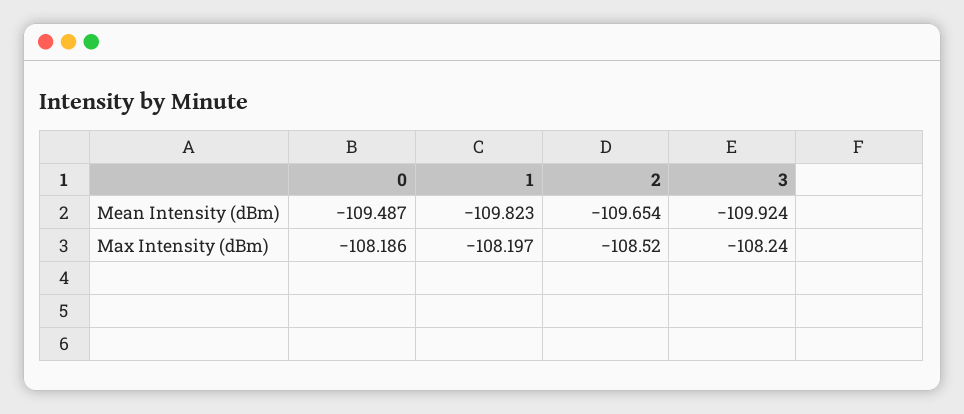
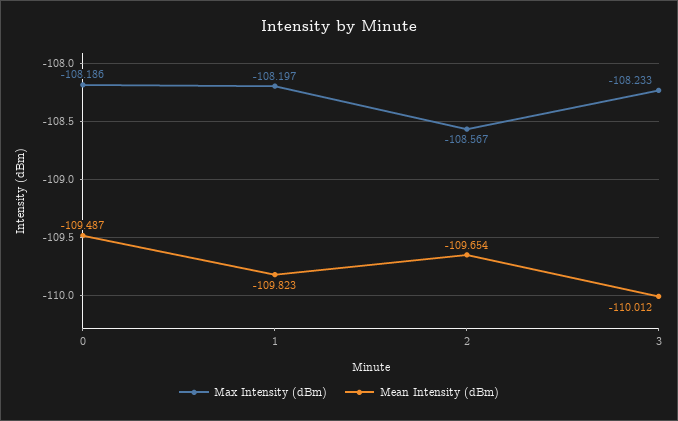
Mean Intensity (dBm), 3: -109.924 -> -110.012
Max Intensity (dBm), 2: -108.52 -> -108.567
Max Intensity (dBm), 3: -108.24 -> -108.233

